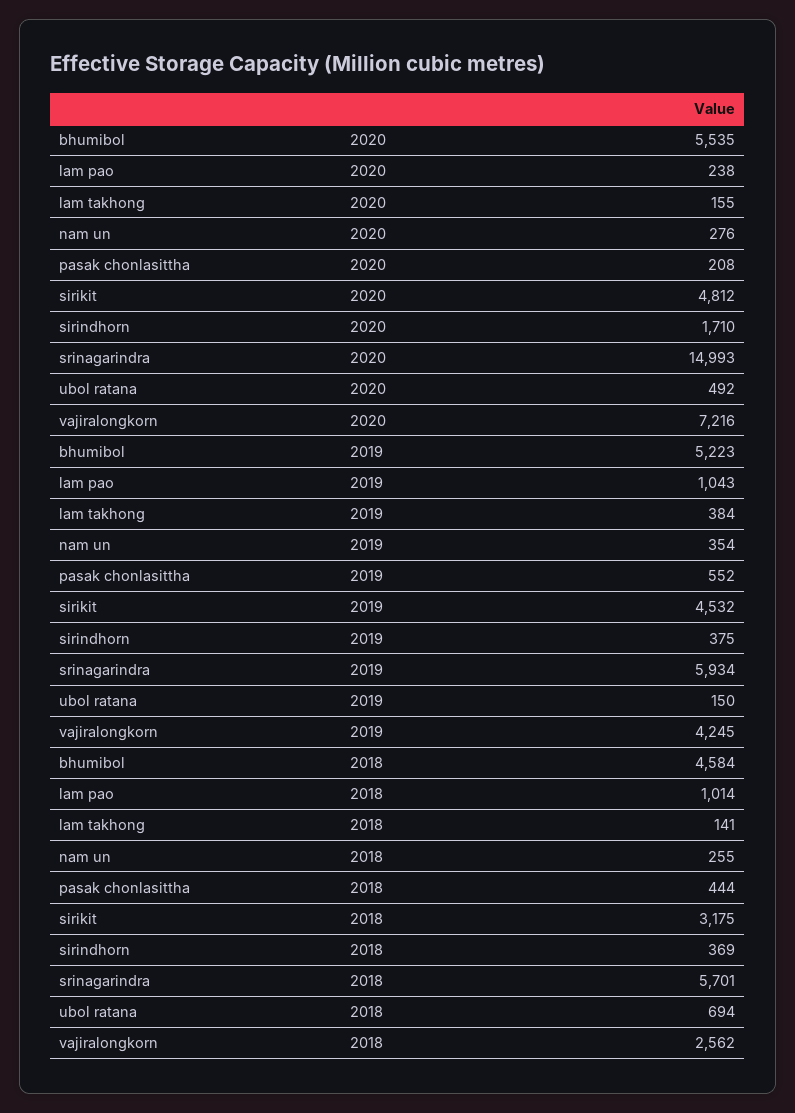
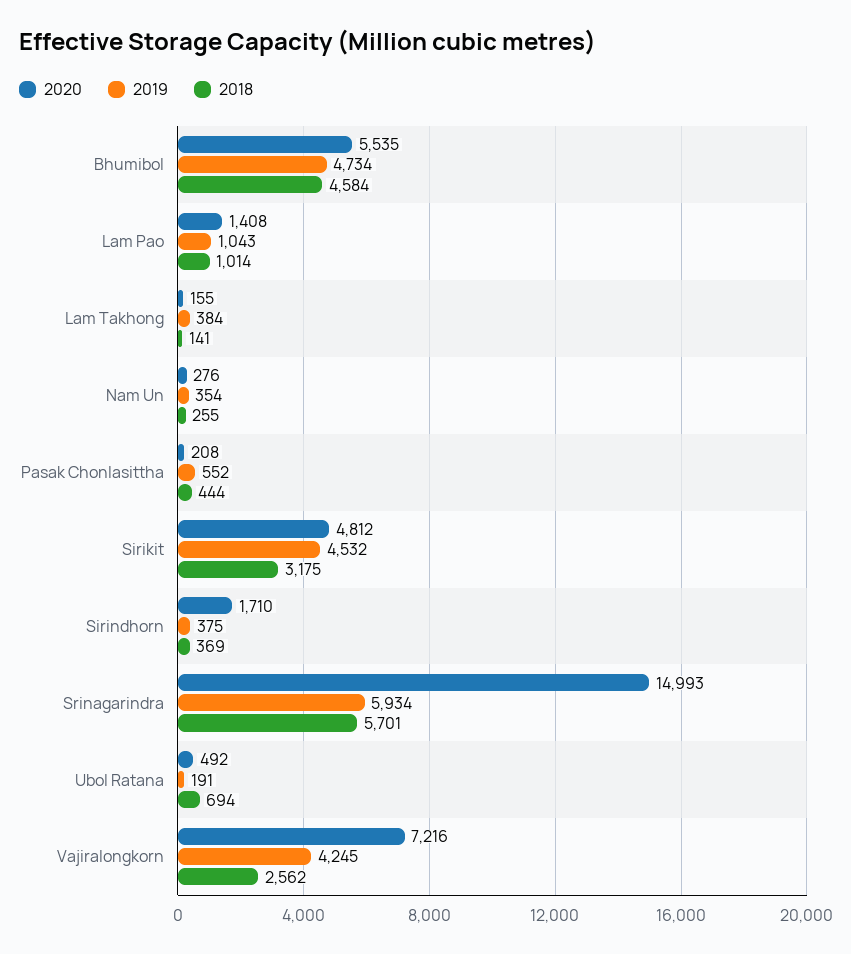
2020, lam pao: 238 -> 1408
2019, bhumibol: 5223 -> 4734
2019, ubol ratana: 150 -> 191

